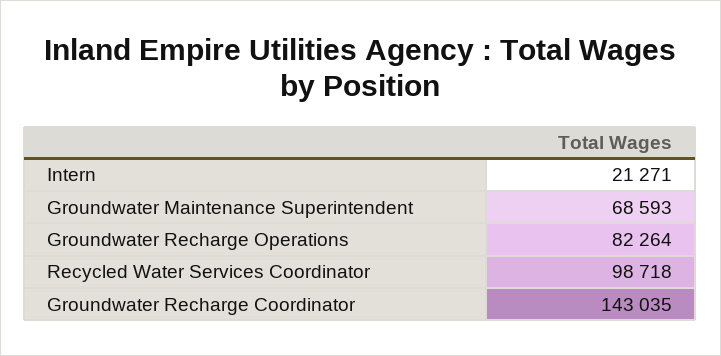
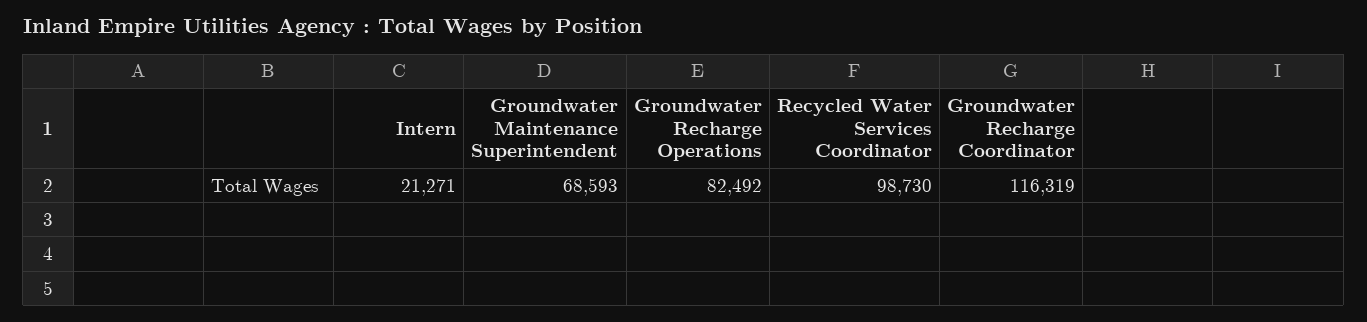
Groundwater Recharge Operations: 82264 -> 82492
Recycled Water Services Coordinator: 98718 -> 98730
Groundwater Recharge Coordinator: 143035 -> 116319

